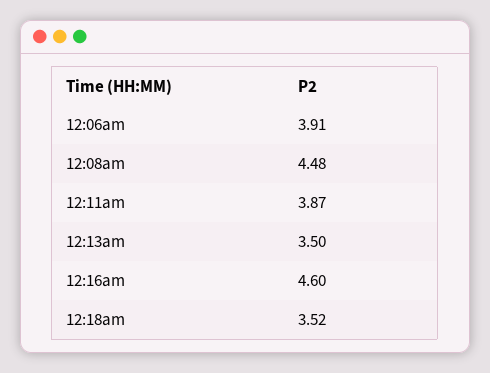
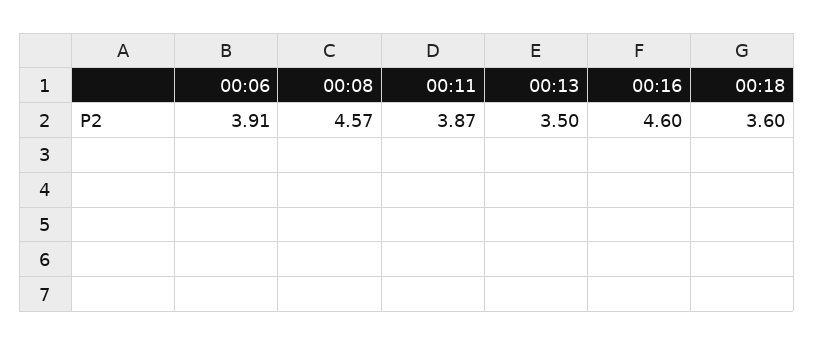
12:08am: 4.48 -> 4.57
12:18am: 3.52 -> 3.6

